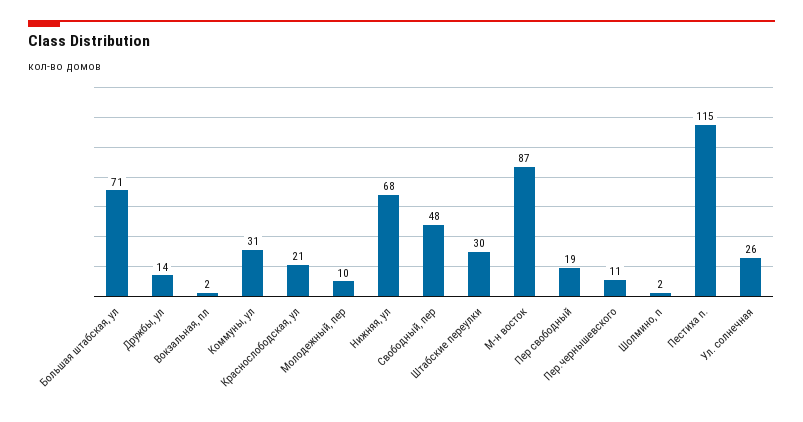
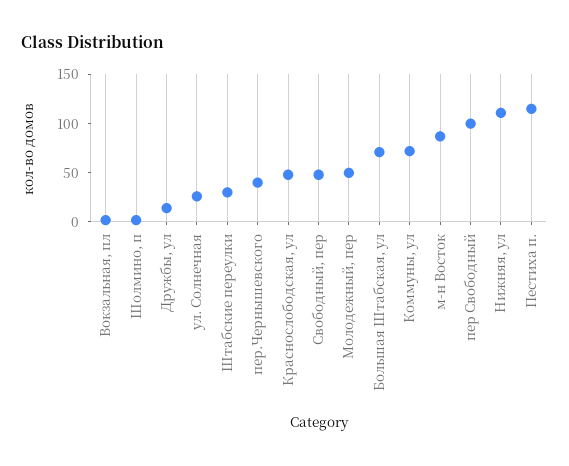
Коммуны, ул: 31 -> 70
Краснослободская, ул: 21 -> 50
Молодежный, пер: 10 -> 50
Нижняя, ул: 68 -> 110
Пер свободный: 19 -> 100
Пер.чернышевского: 11 -> 40

